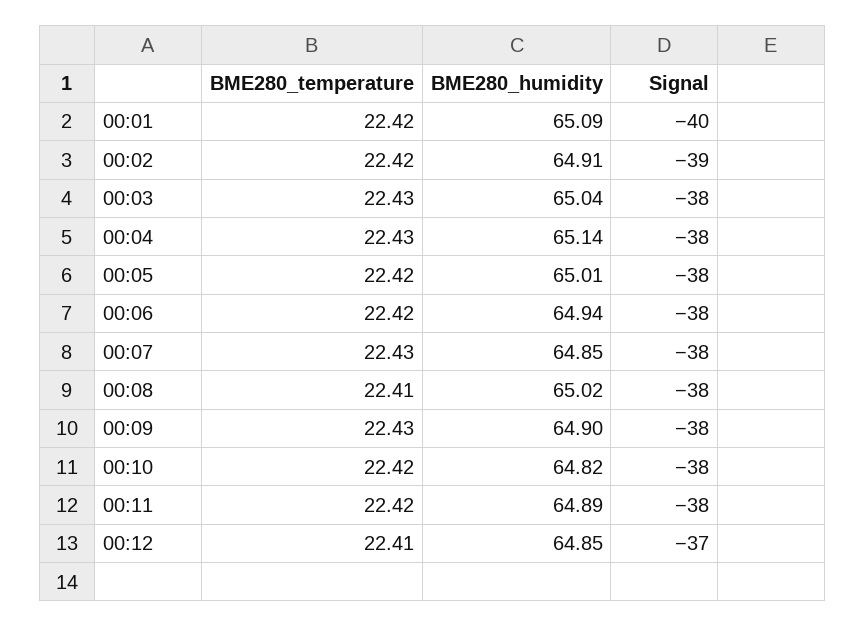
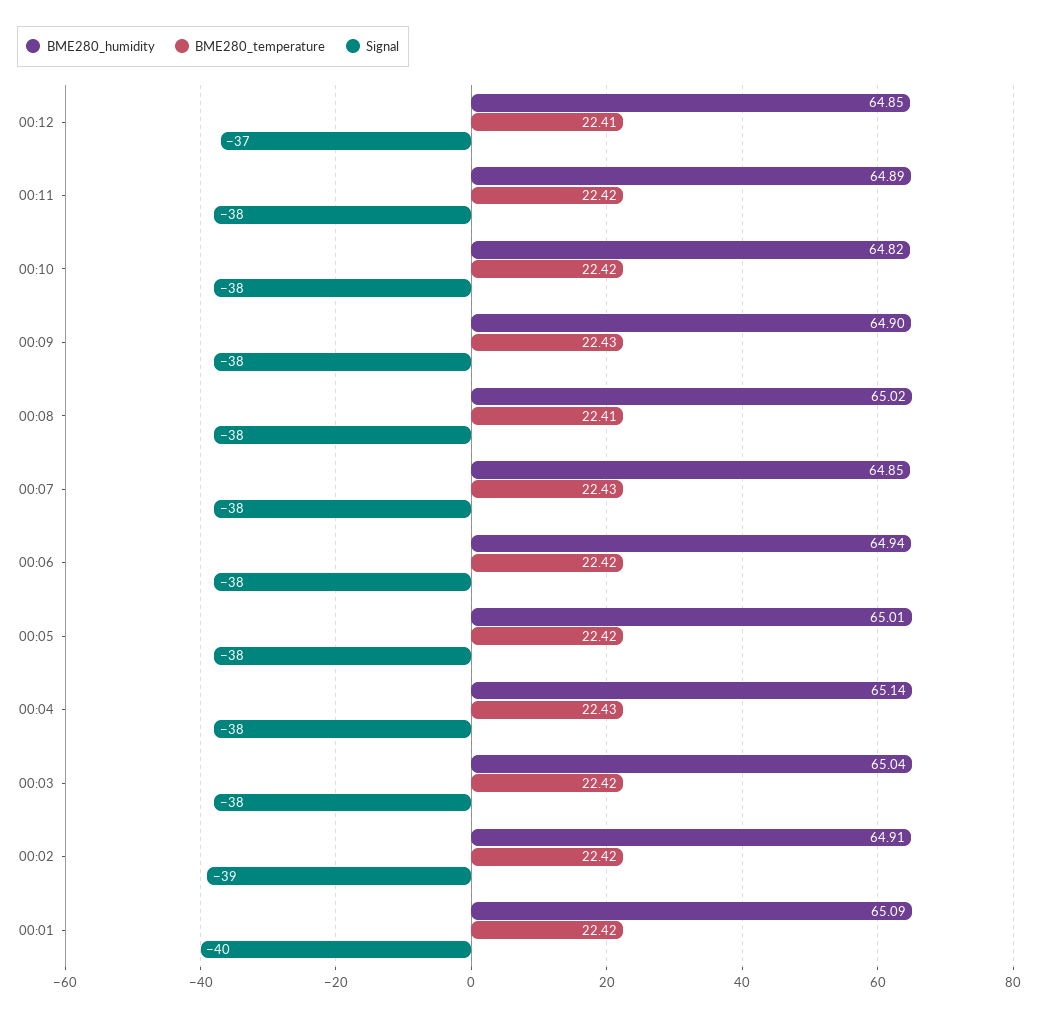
BME280_temperature, 00:03: 22.43 -> 22.42

